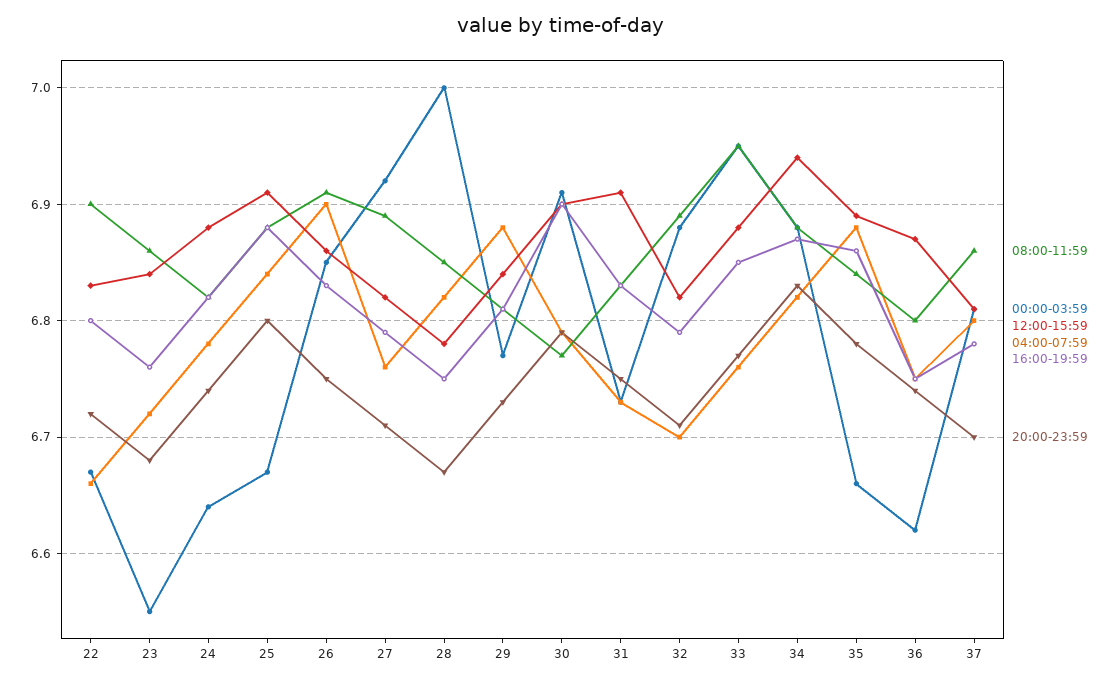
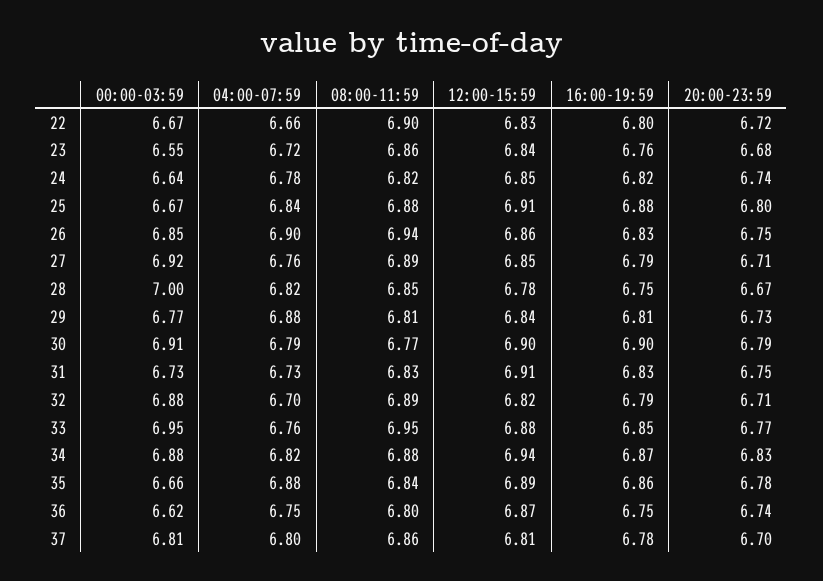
12:00-15:59, 24: 6.88 -> 6.85
08:00-11:59, 26: 6.91 -> 6.94
12:00-15:59, 27: 6.82 -> 6.85

